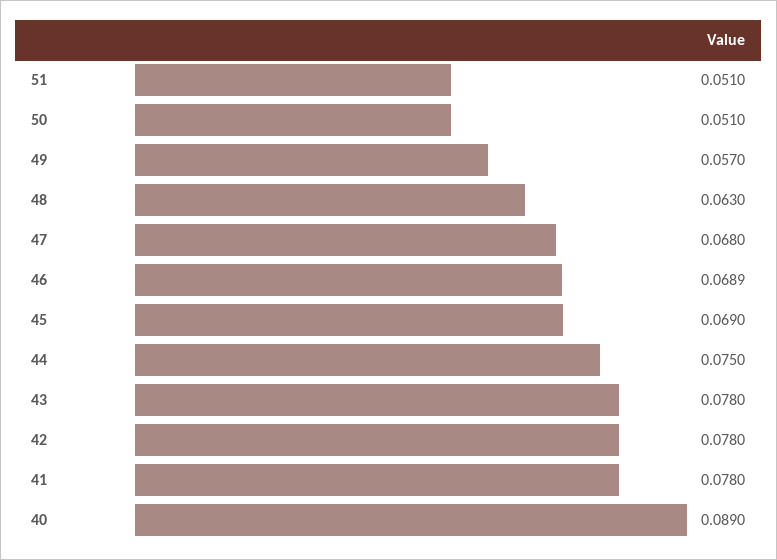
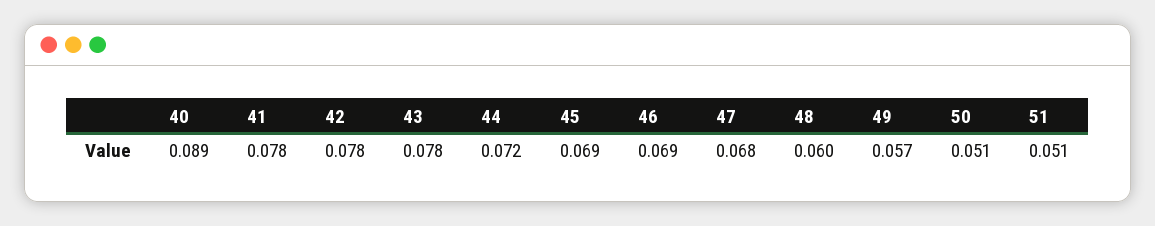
48: 0.063 -> 0.06
44: 0.075 -> 0.072

